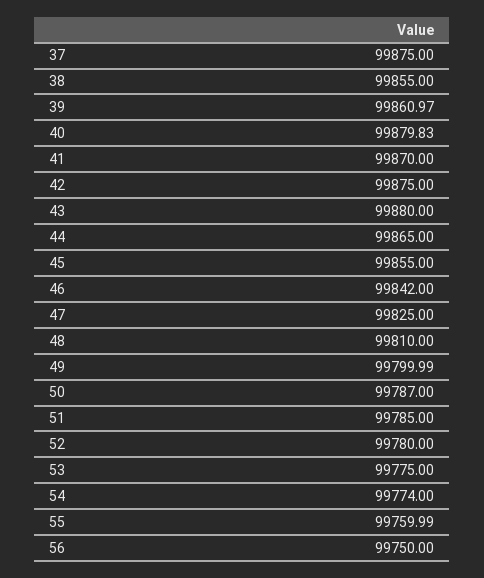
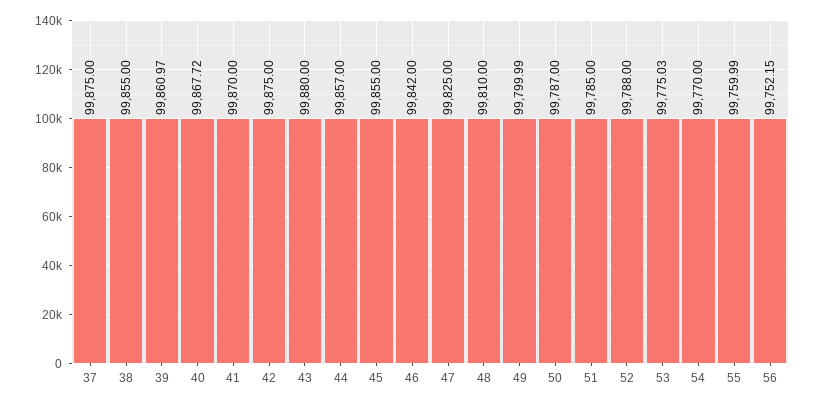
40: 99879.83 -> 99867.72
44: 99865 -> 99857
52: 99780 -> 99788
53: 99775 -> 99775.03
54: 99774 -> 99770
56: 99750 -> 99752.15

